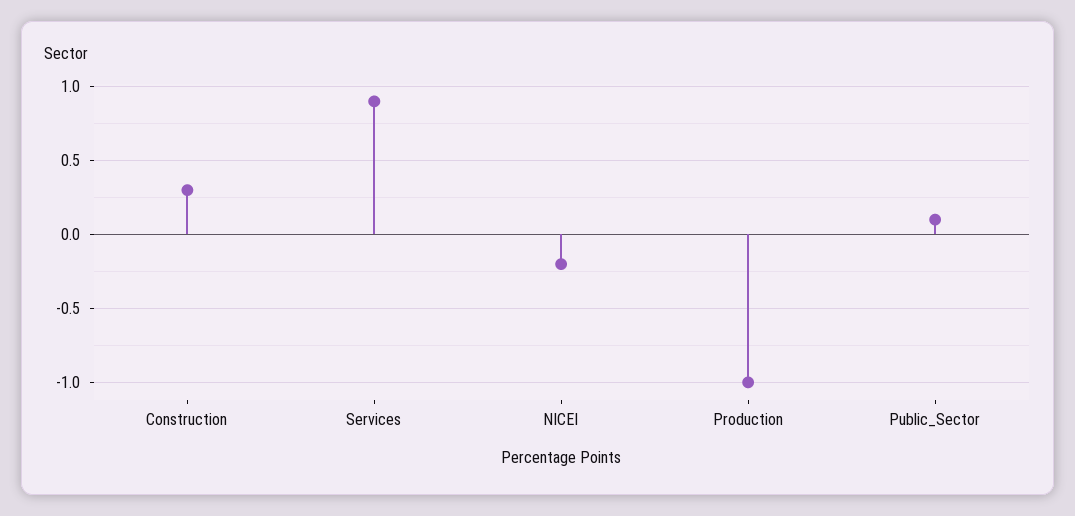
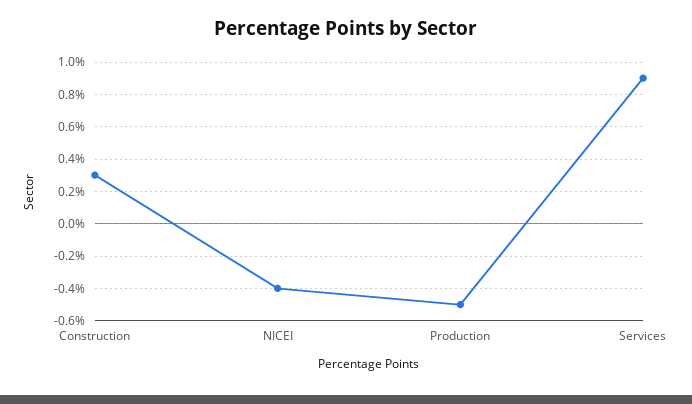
NICEI: -0.2 -> -0.4
Production: -1 -> -0.5
Public_Sector: 0.1 -> none

